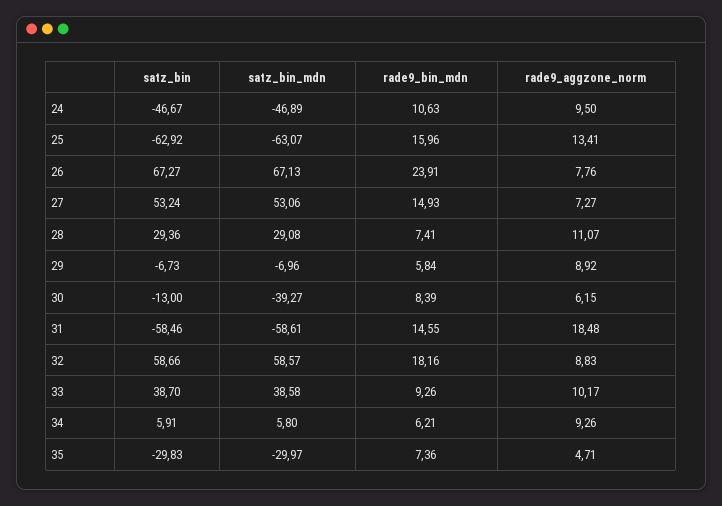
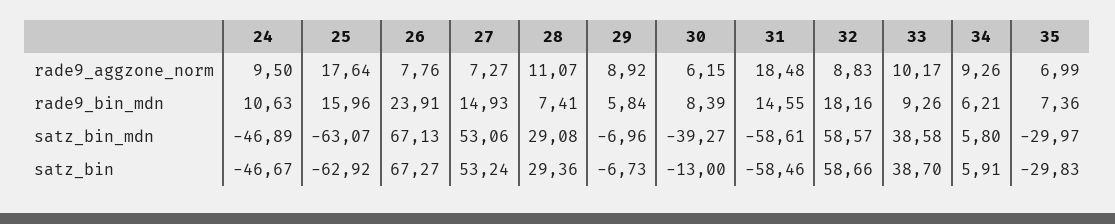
rade9_aggzone_norm, 25: 13.41 -> 17.64
rade9_aggzone_norm, 35: 4.71 -> 6.99

